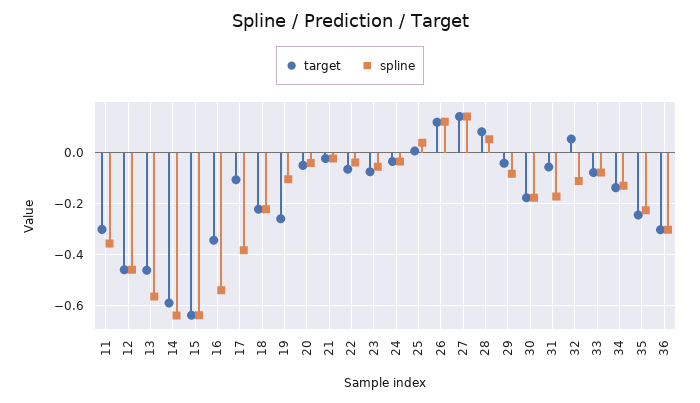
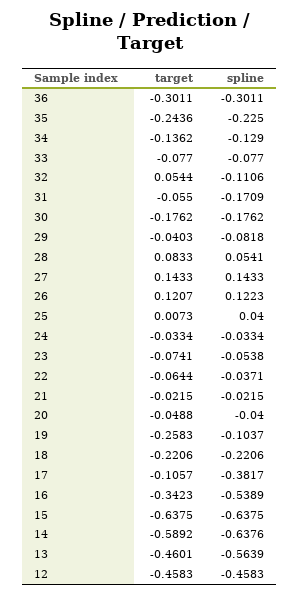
target, 11: -0.3 -> none
spline, 11: -0.35 -> none

